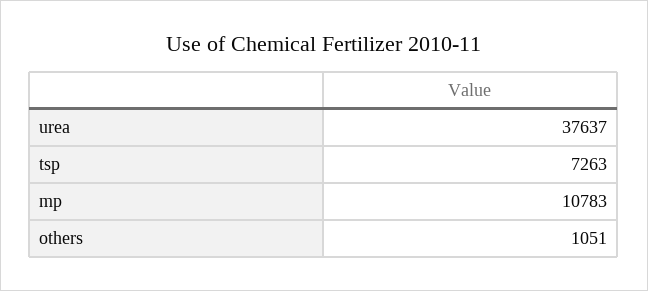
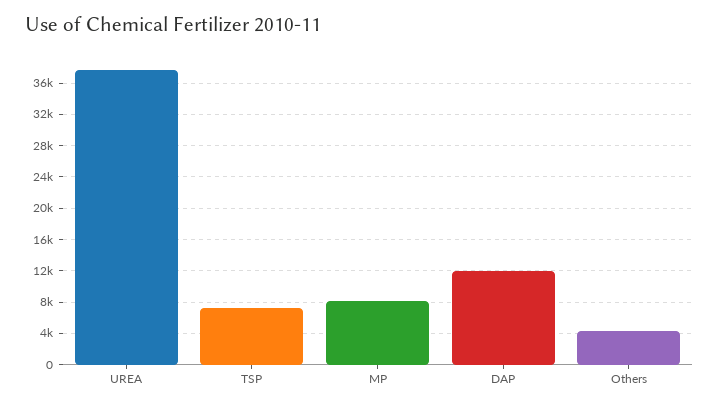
mp: 10783 -> 8000
others: 1051 -> 4000
DAP: none -> 12000

